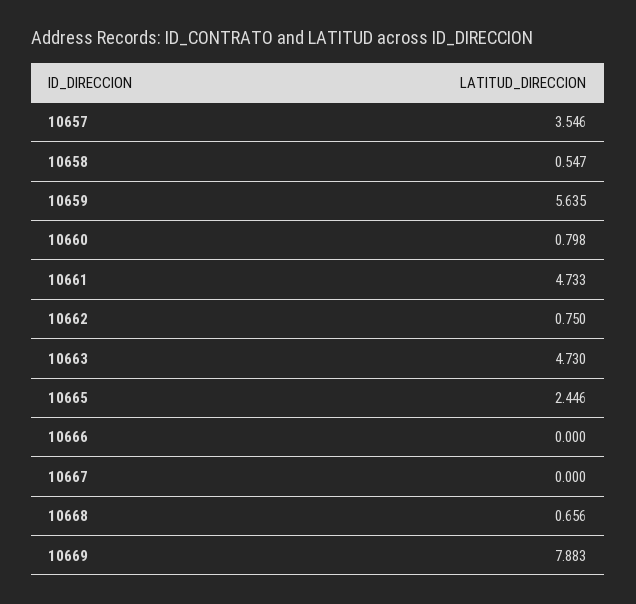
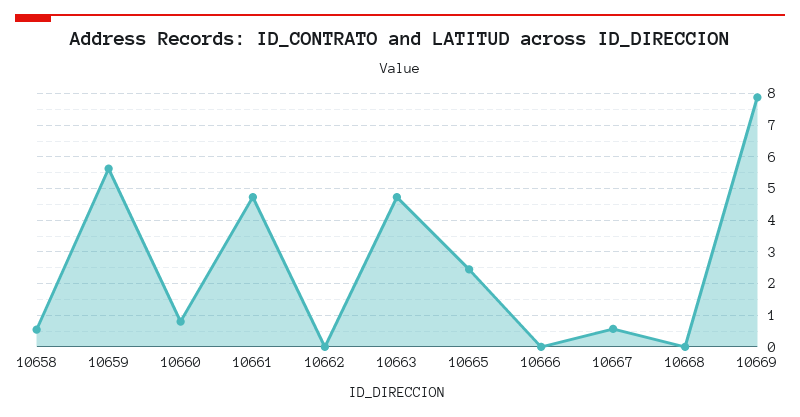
10657: 3.546 -> none
10662: 0.75 -> 0
10667: 0 -> 0.6
10668: 0.656 -> 0

